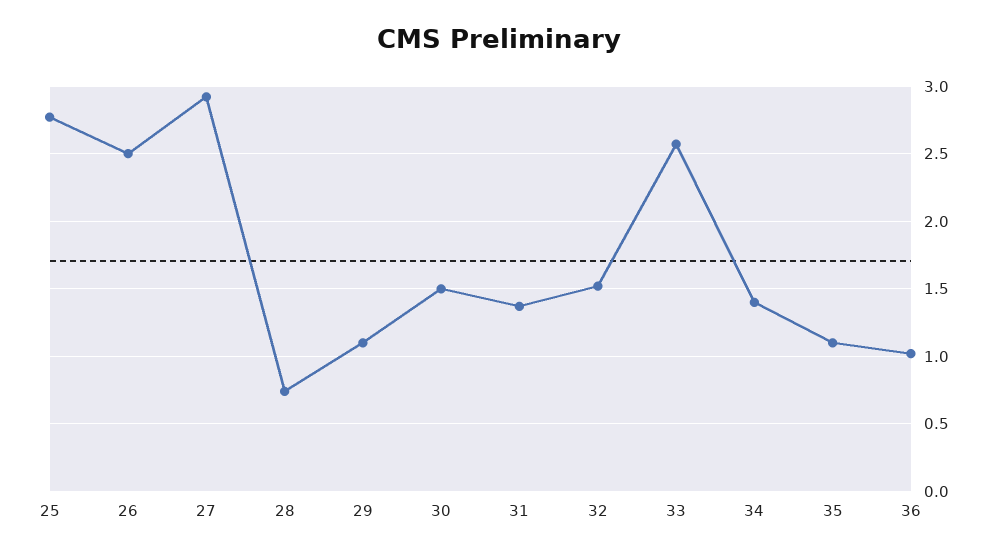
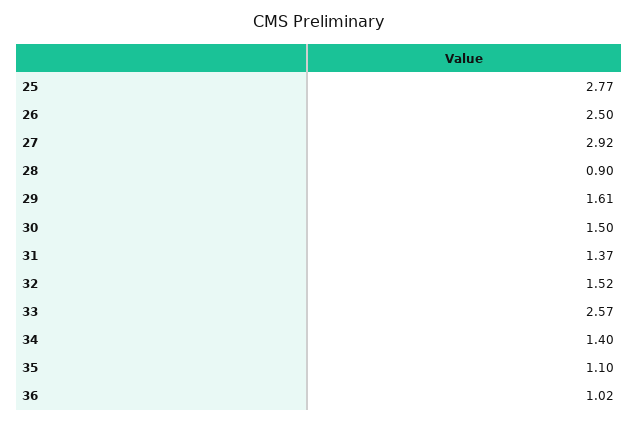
28: 0.75 -> 0.9
29: 1.1 -> 1.61

